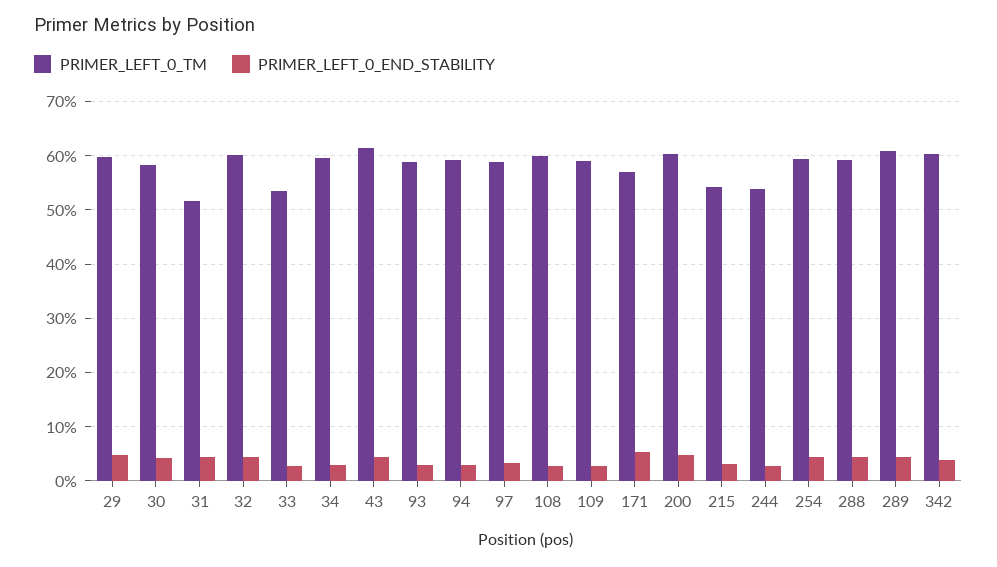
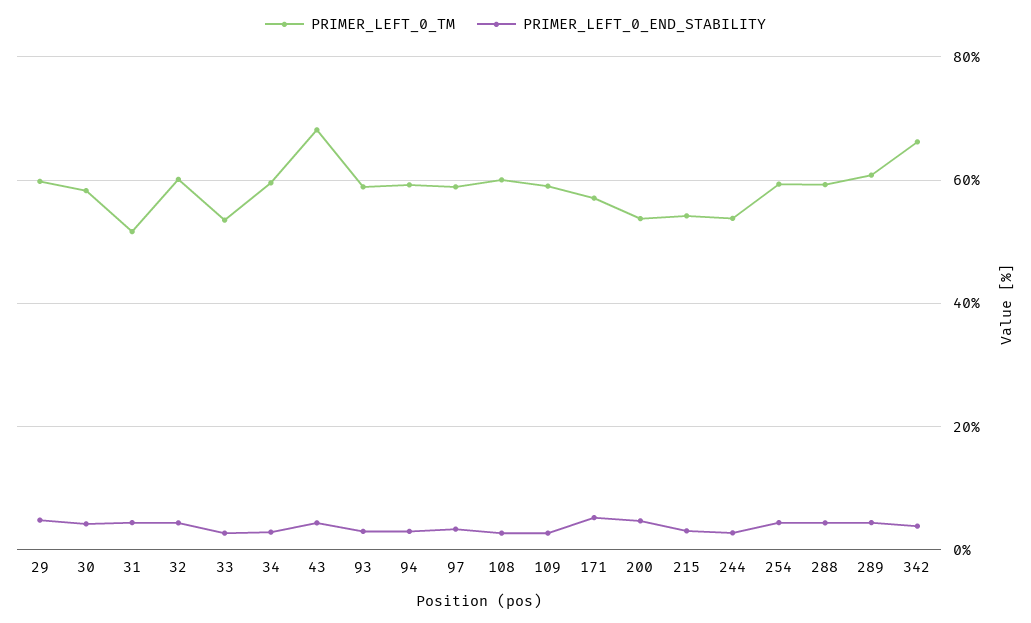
PRIMER_LEFT_0_TM, 43: 62 -> 68
PRIMER_LEFT_0_TM, 200: 60 -> 54
PRIMER_LEFT_0_TM, 342: 60 -> 66

